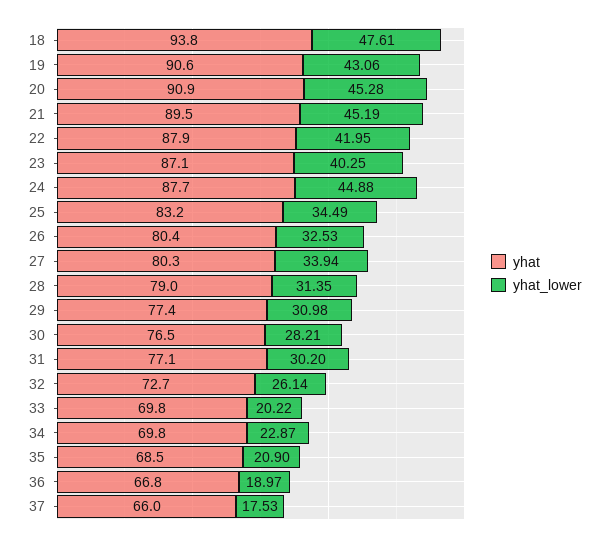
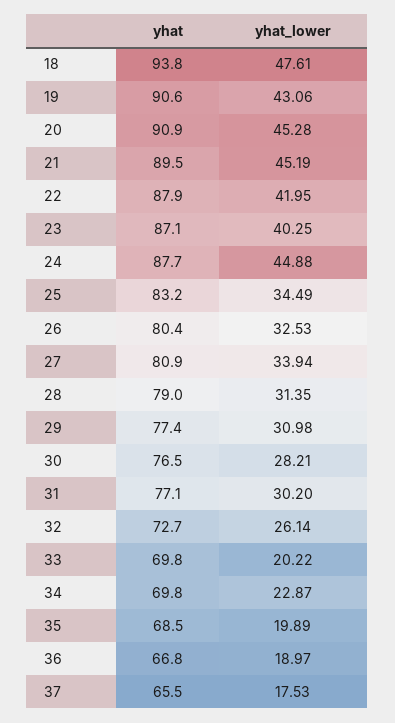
yhat, 27: 80.3 -> 80.9
yhat_lower, 35: 20.9 -> 19.89
yhat, 37: 66 -> 65.5

